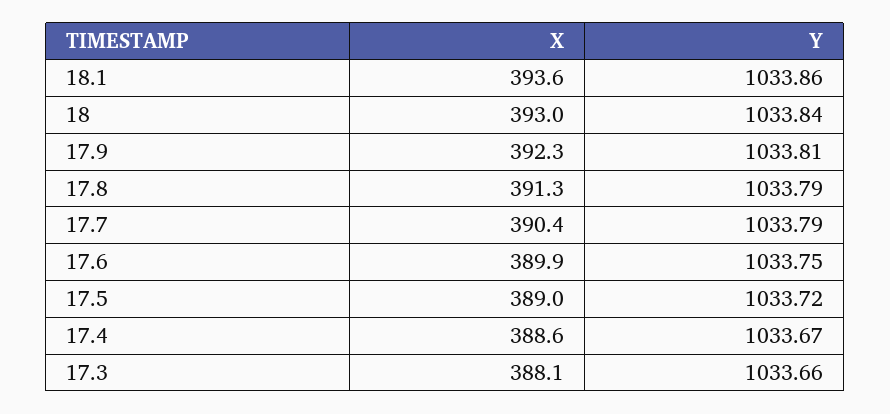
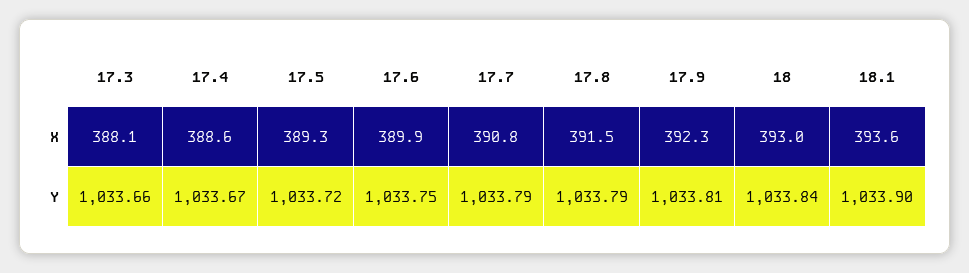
Y, 18.1: 1033.86 -> 1033.9
X, 17.8: 391.3 -> 391.5
X, 17.7: 390.4 -> 390.8
X, 17.5: 389 -> 389.3

